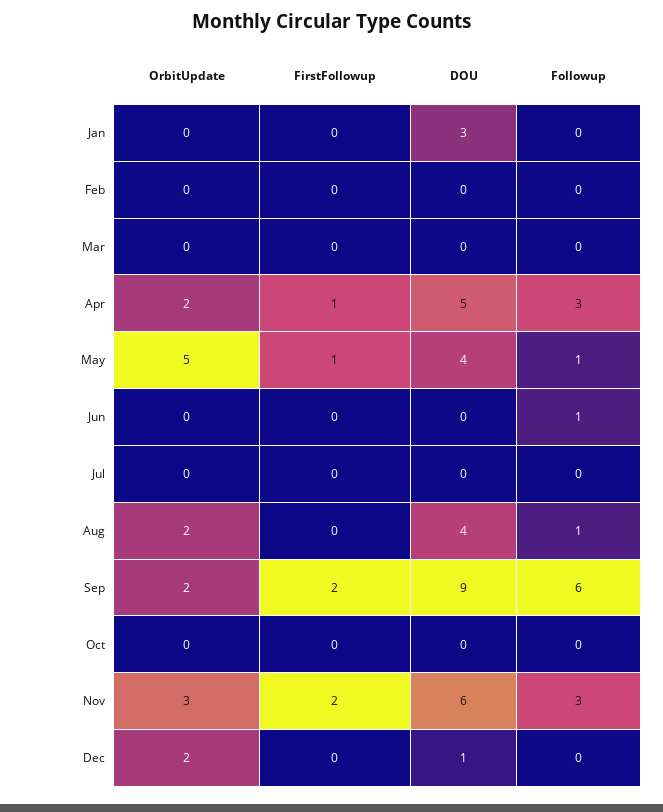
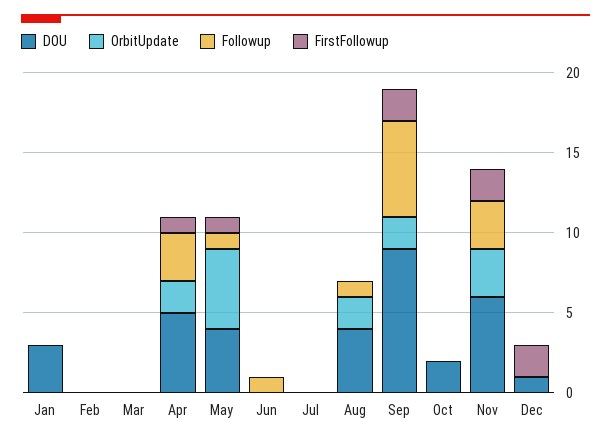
DOU, Oct: 0 -> 2
OrbitUpdate, Dec: 2 -> 0
FirstFollowup, Dec: 0 -> 2

